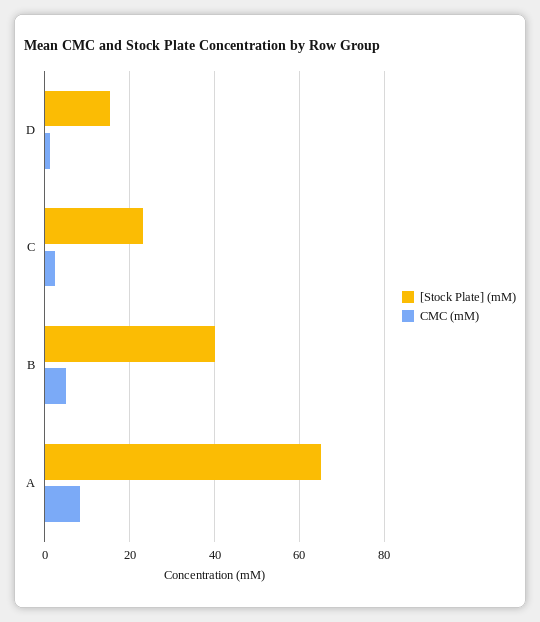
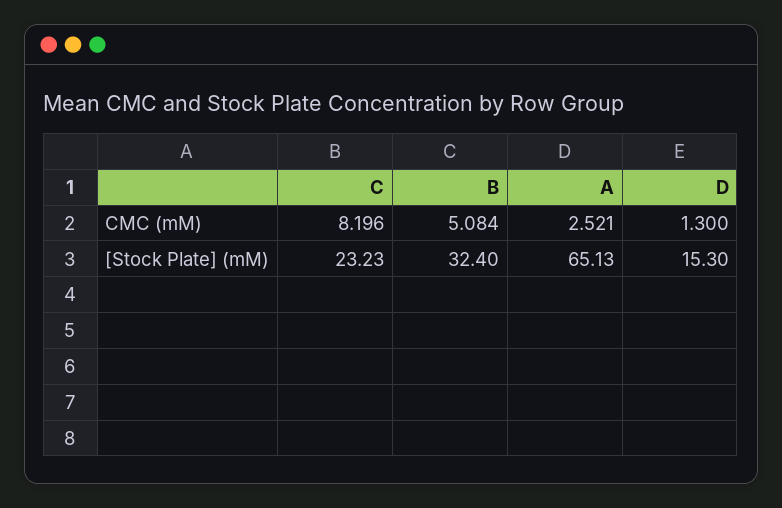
CMC (mM), C: 2 -> 8.196
[Stock Plate] (mM), B: 40 -> 32.4
CMC (mM), A: 8 -> 2.521

